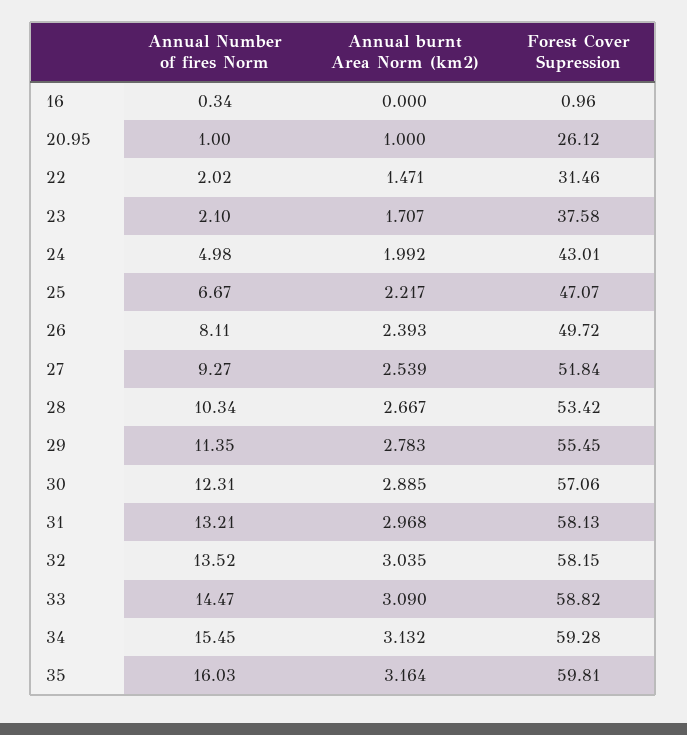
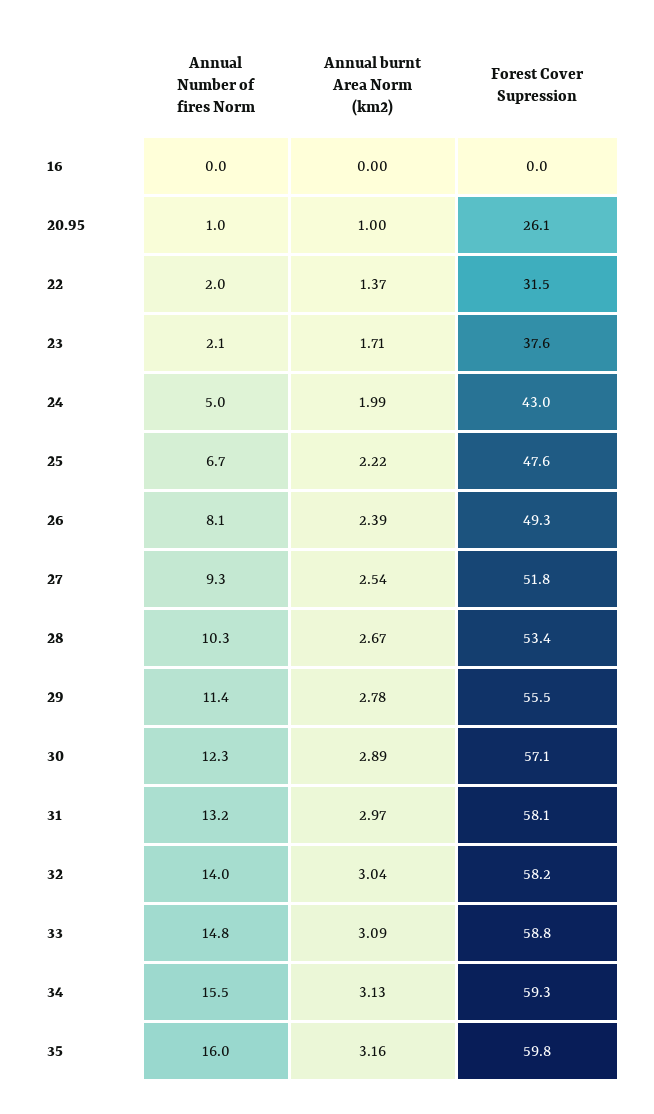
Annual Number of fires Norm, 16: 0.34 -> 0
Forest Cover Supression, 16: 0.96 -> 0
Annual burnt Area Norm (km2), 22: 1.471 -> 1.37
Forest Cover Supression, 25: 47.07 -> 47.6
Forest Cover Supression, 26: 49.72 -> 49.3
Annual Number of fires Norm, 32: 13.52 -> 14
Annual Number of fires Norm, 33: 14.47 -> 14.8

